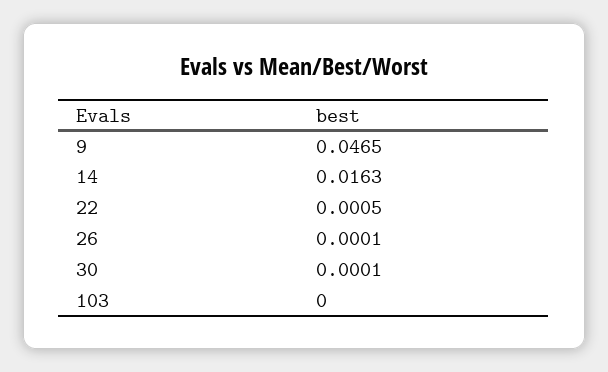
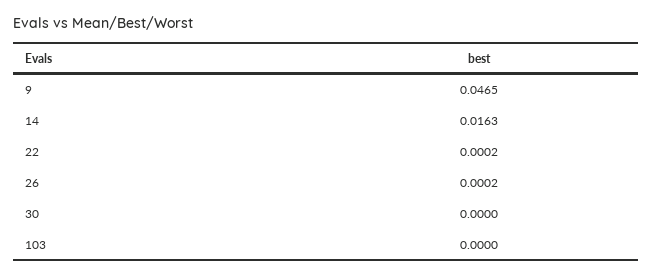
22: 0.0005 -> 0.0002
26: 0.0001 -> 0.0002
30: 0.0001 -> 0

